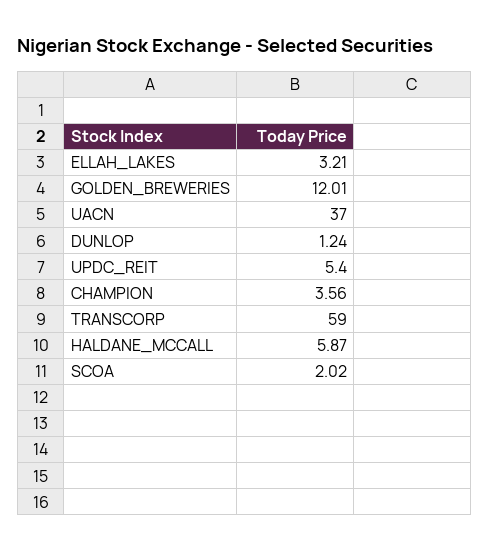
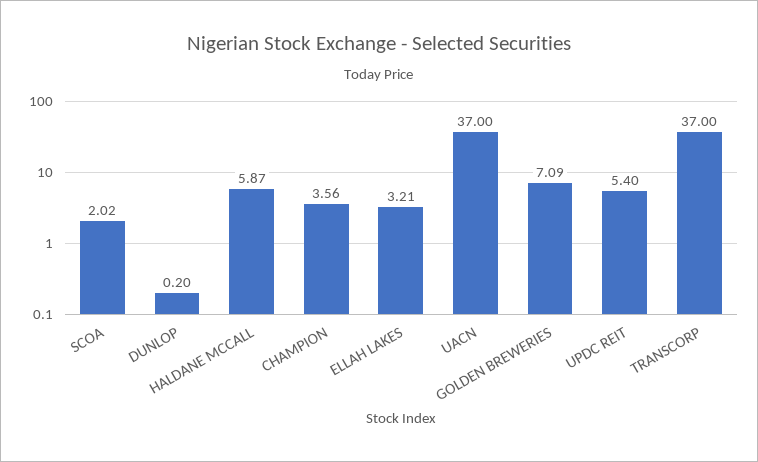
GOLDEN_BREWERIES: 12.01 -> 7.09
DUNLOP: 1.24 -> 0.2
TRANSCORP: 59 -> 37

